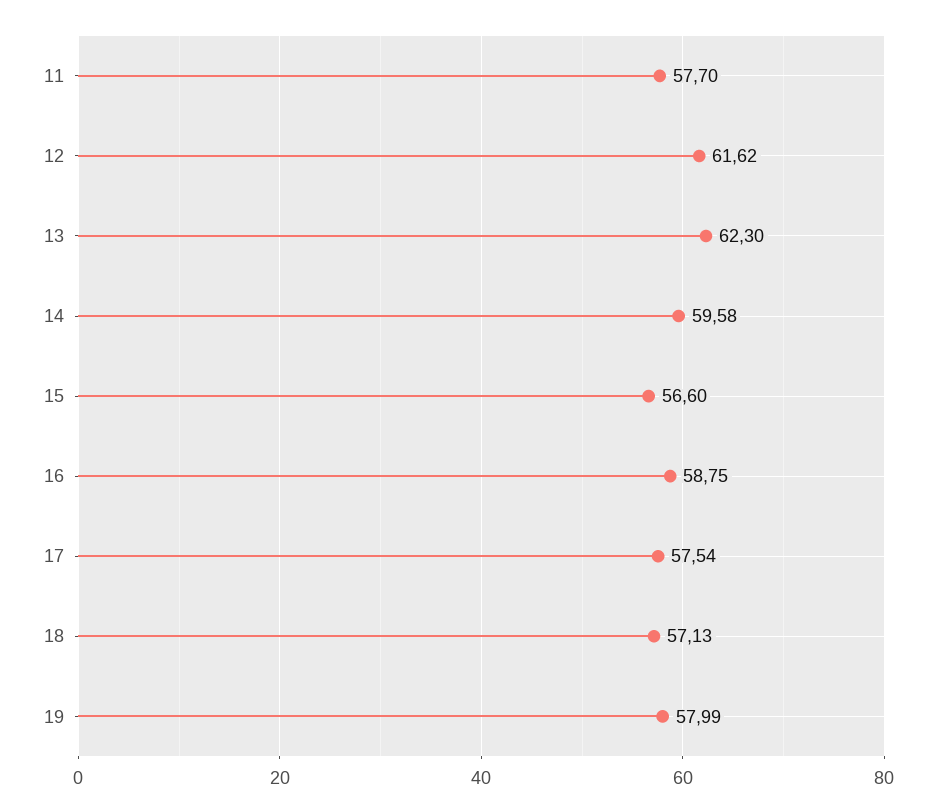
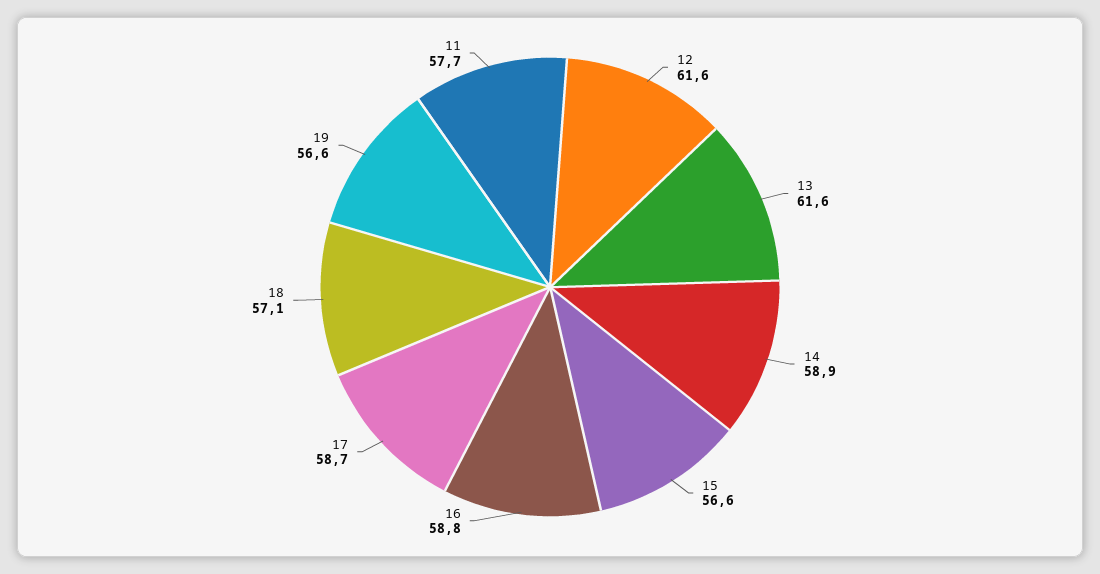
13: 62.3 -> 61.6
14: 59.58 -> 58.9
17: 57.54 -> 58.7
19: 57.99 -> 56.6

